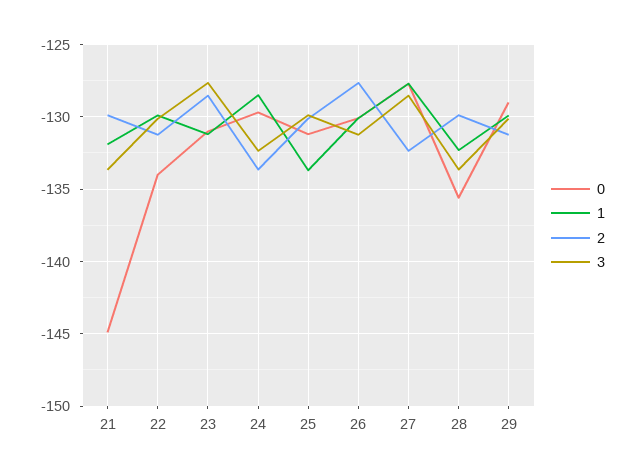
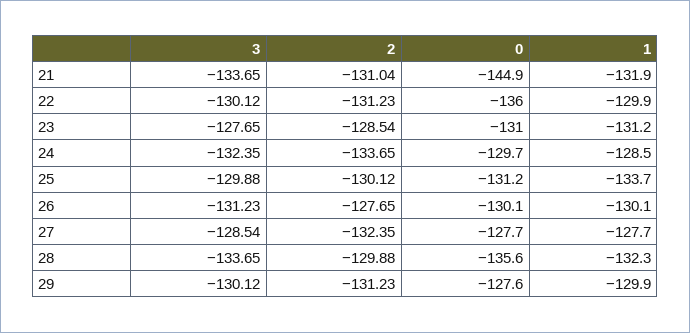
2, 21: -130 -> -131.04
0, 22: -134 -> -136
0, 29: -129 -> -127.6

